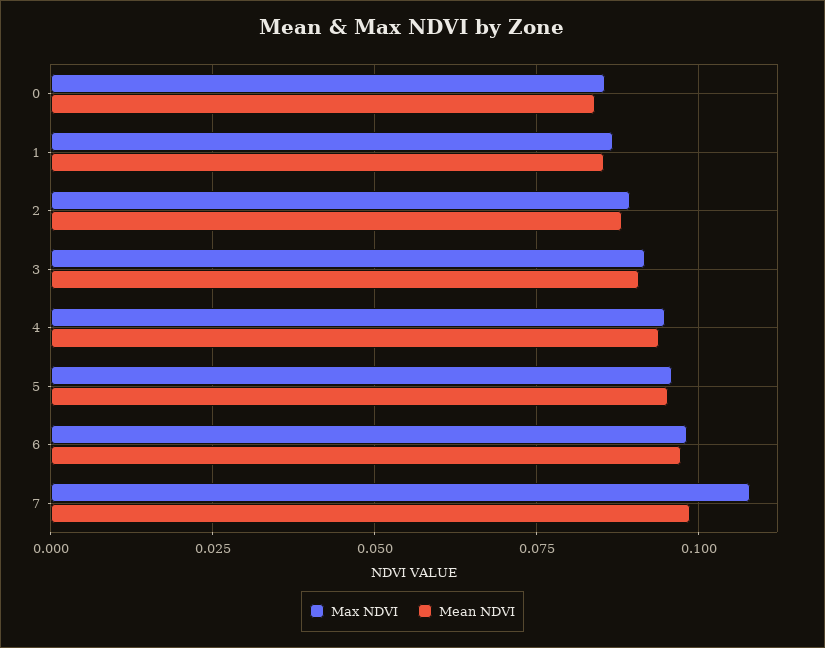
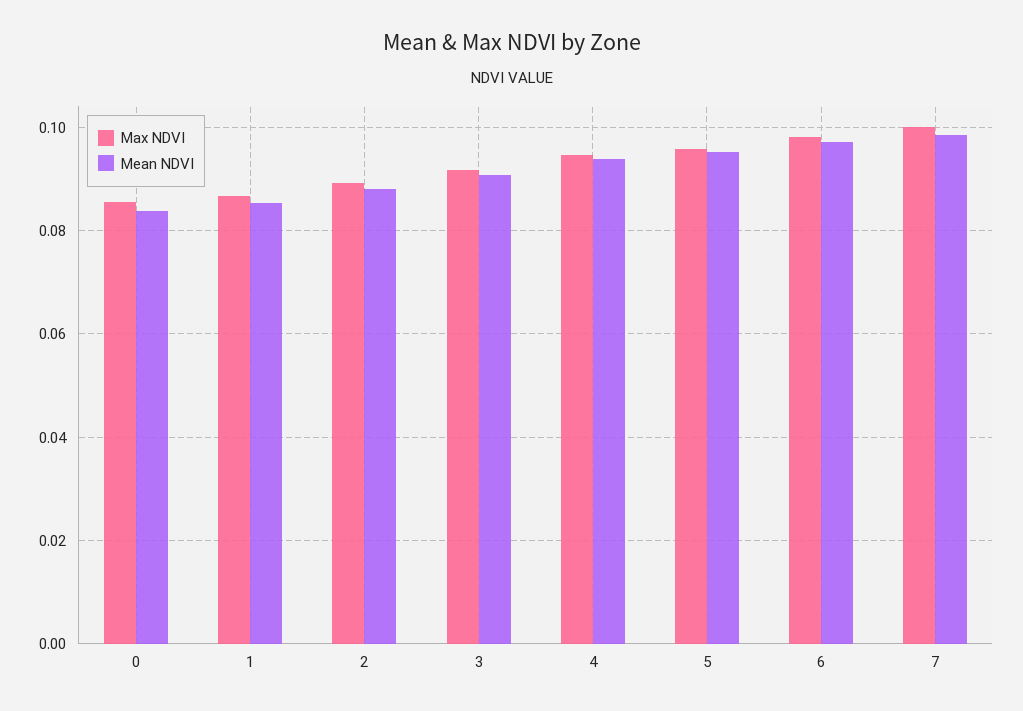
Max NDVI, 7: 0.1075 -> 0.1

